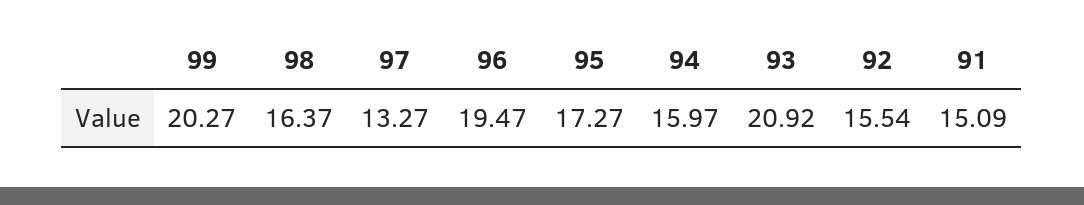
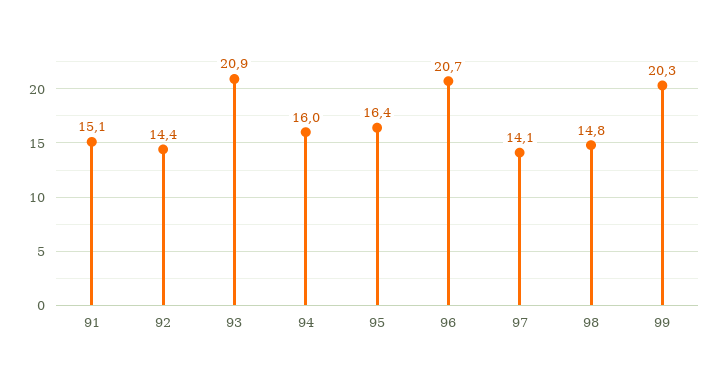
98: 16.37 -> 14.8
97: 13.27 -> 14.1
96: 19.47 -> 20.7
95: 17.27 -> 16.4
92: 15.54 -> 14.4

